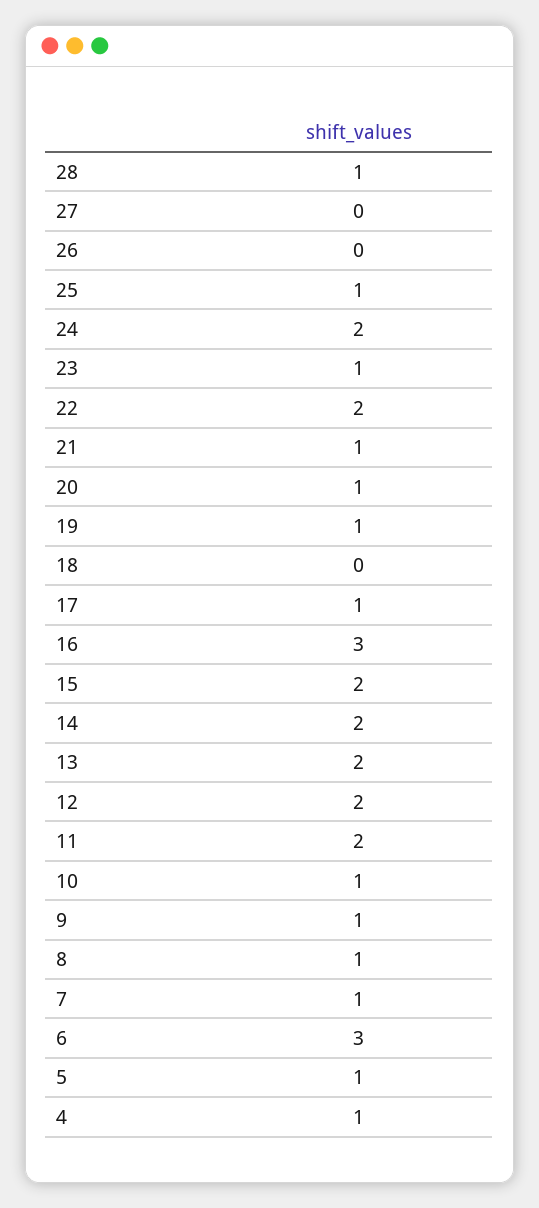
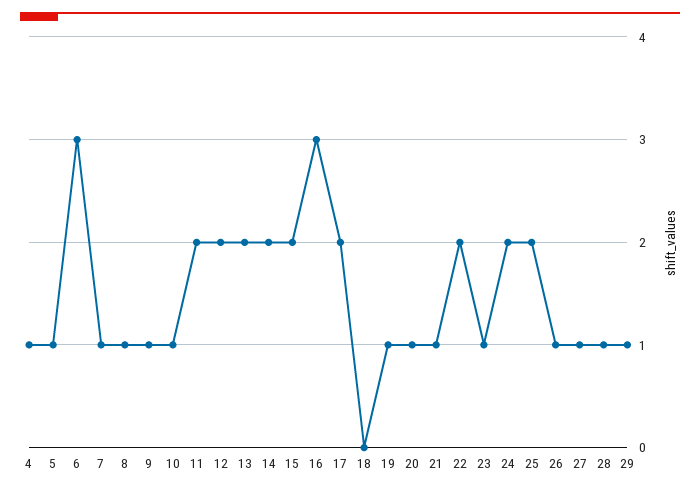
27: 0 -> 1
26: 0 -> 1
25: 1 -> 2
17: 1 -> 2
29: none -> 1

